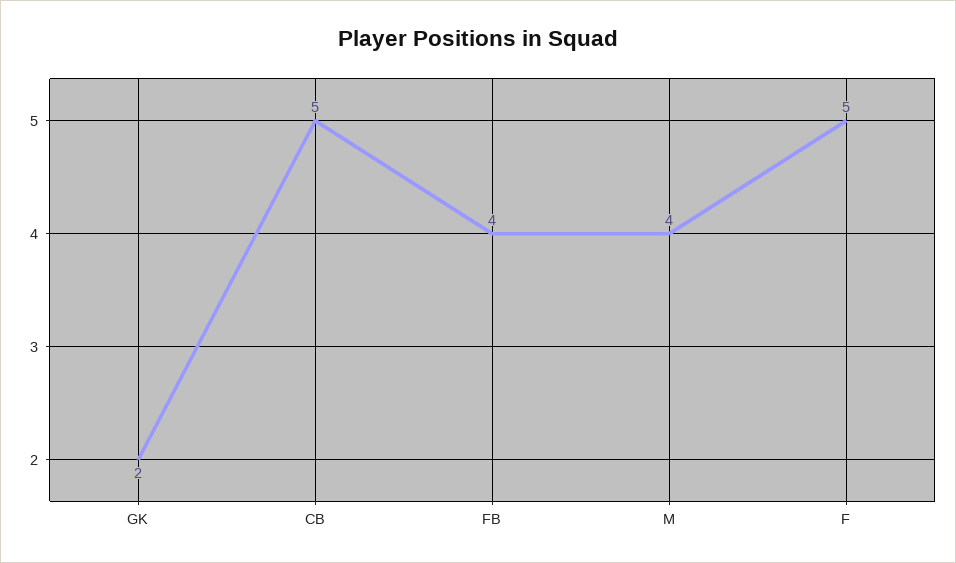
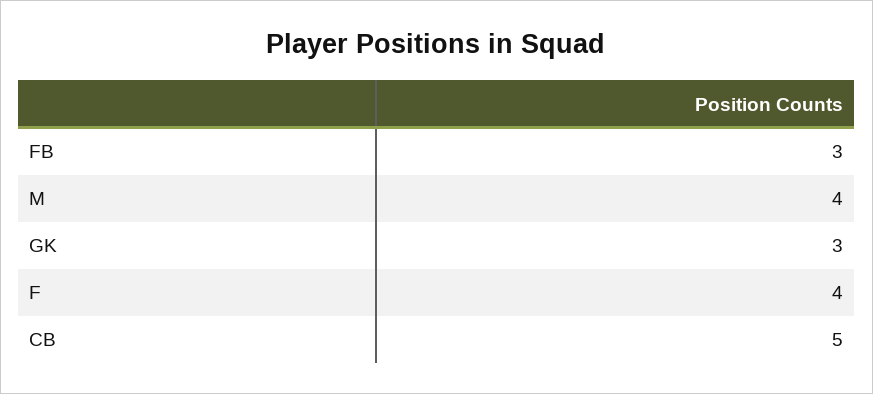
GK: 2 -> 3
FB: 4 -> 3
F: 5 -> 4

